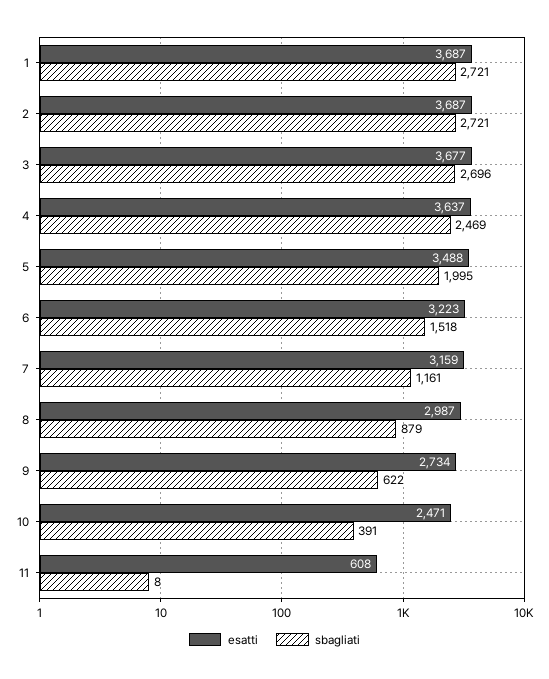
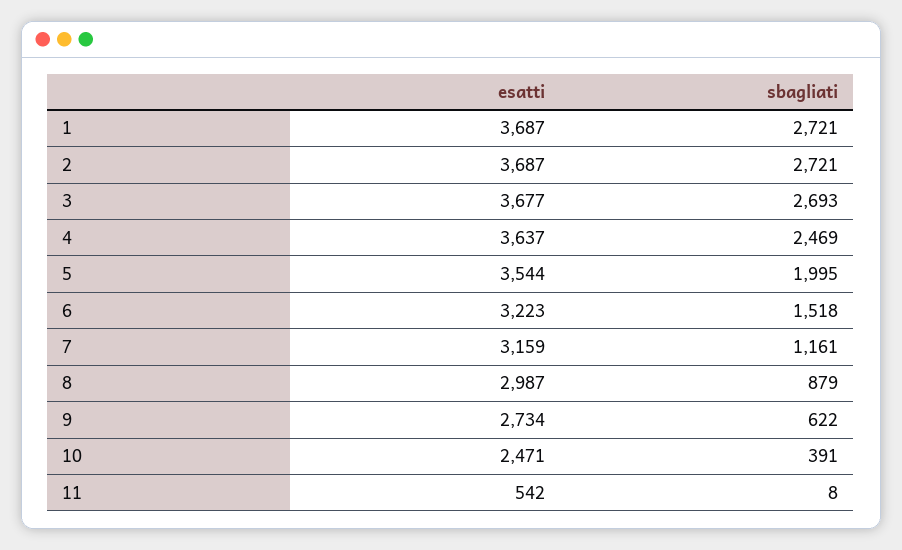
sbagliati, 3: 2696 -> 2693
esatti, 5: 3488 -> 3544
esatti, 11: 608 -> 542

